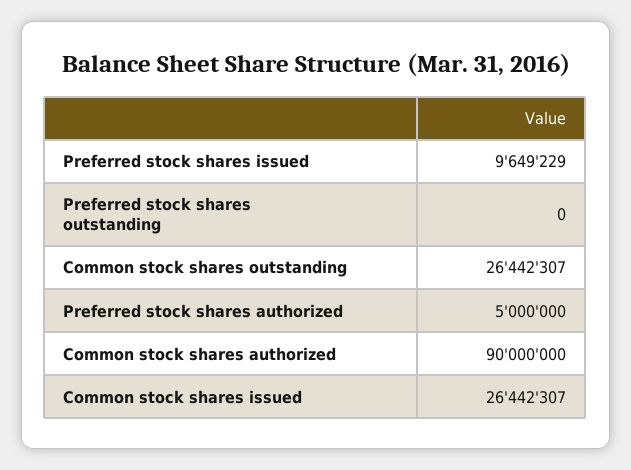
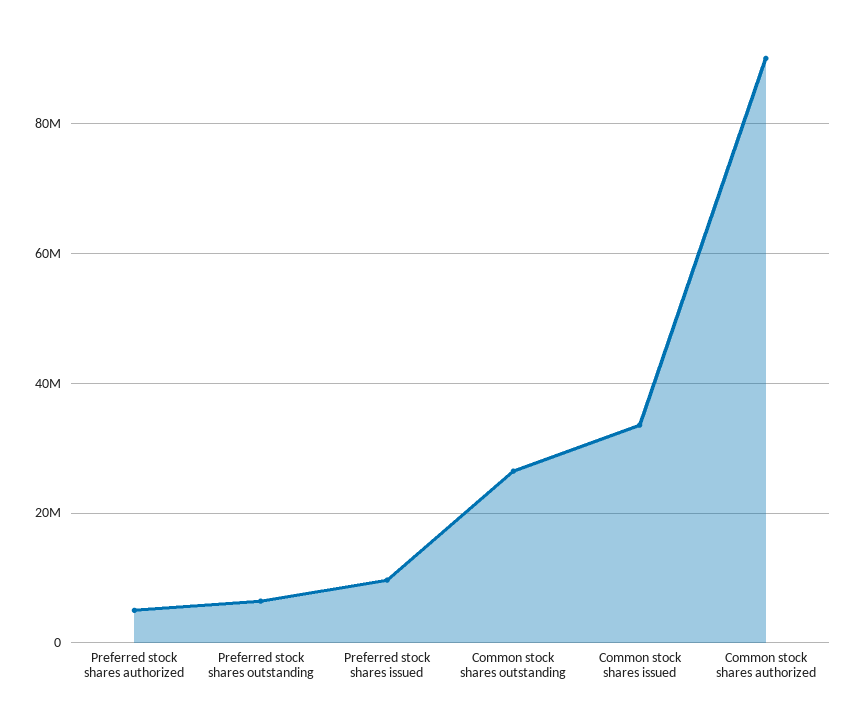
Preferred stock shares outstanding: 0 -> 6000000
Common stock shares issued: 26442307 -> 34000000

